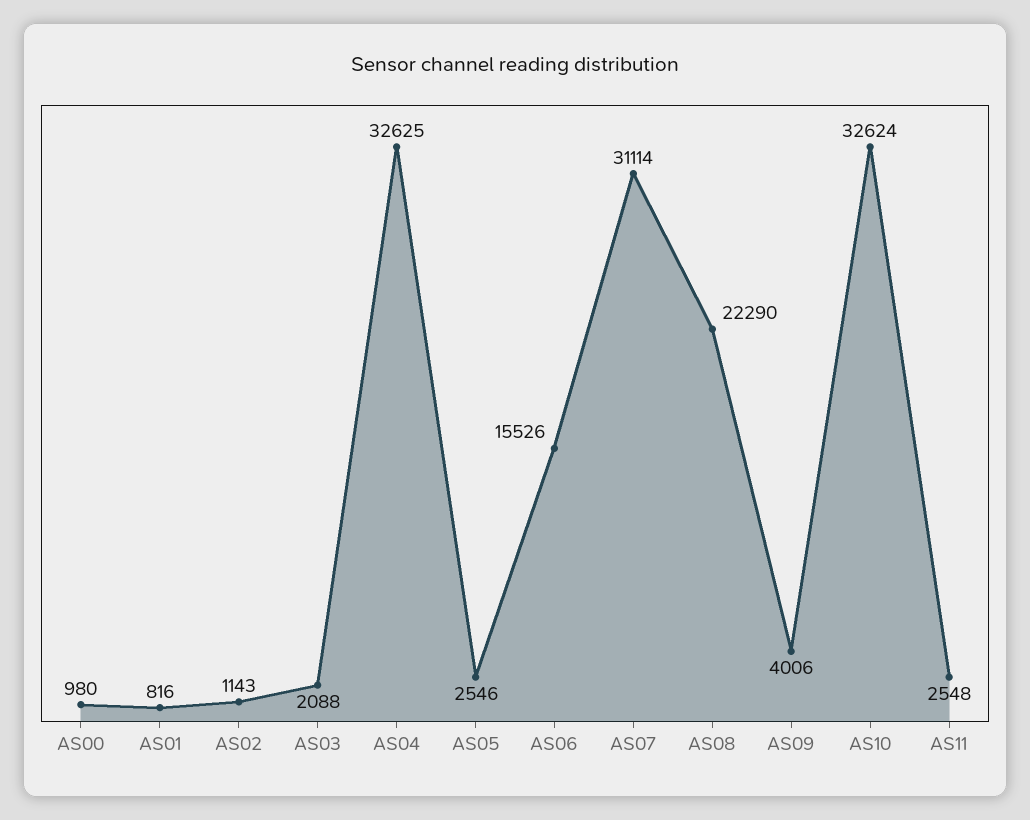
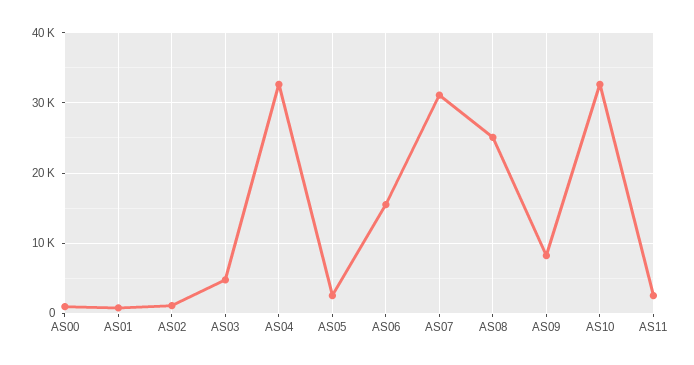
AS03: 2088 -> 5000
AS08: 22290 -> 25000
AS09: 4006 -> 8000

